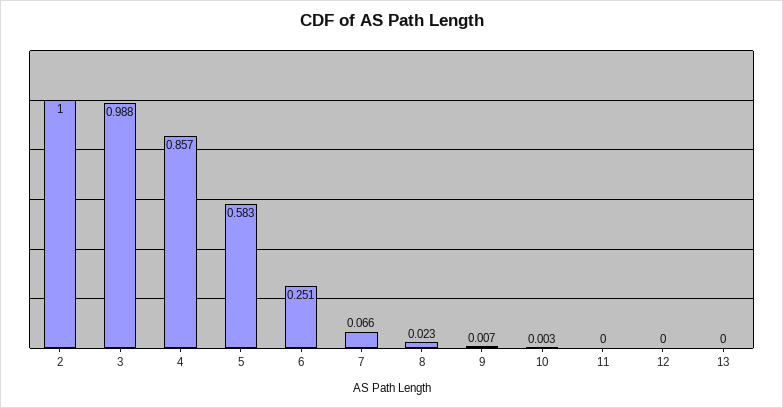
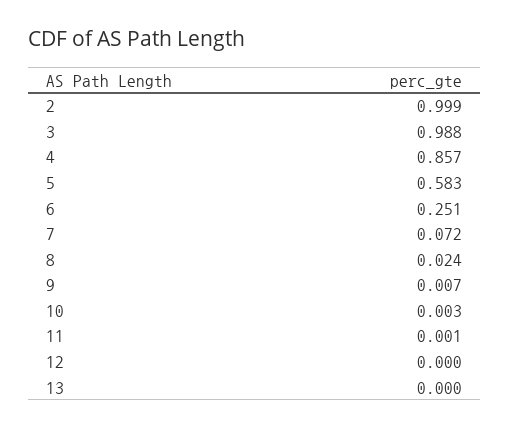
2: 1 -> 0.999
7: 0.066 -> 0.072
8: 0.023 -> 0.024
11: 0 -> 0.001

